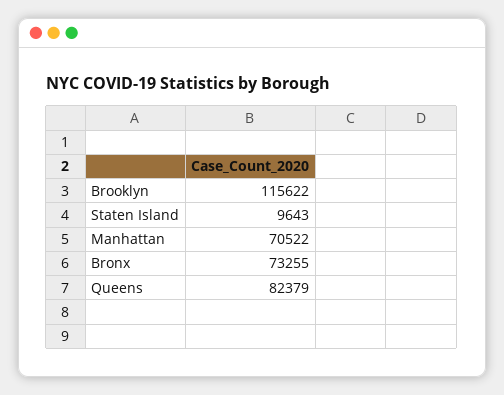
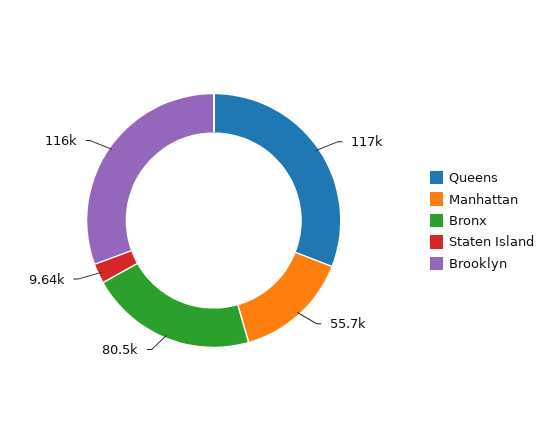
Manhattan: 70522 -> 55700
Bronx: 73255 -> 80500
Queens: 82379 -> 117000

